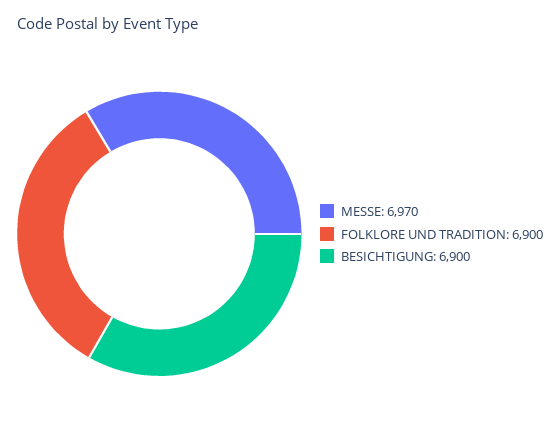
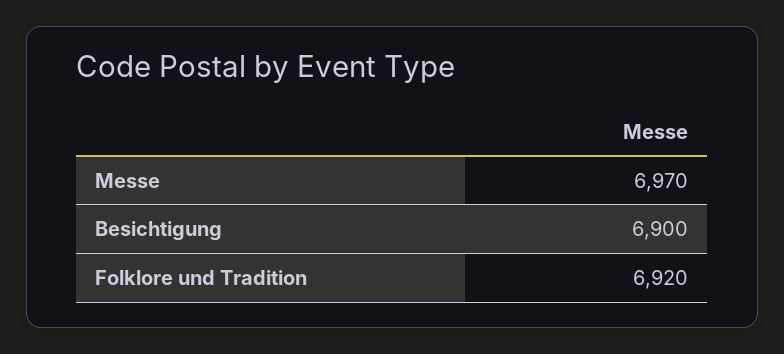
FOLKLORE UND TRADITION: 6900 -> 6920

